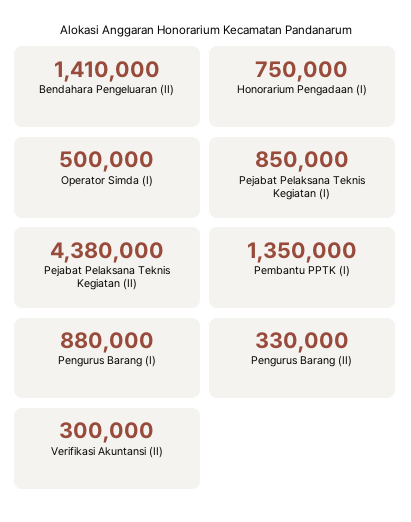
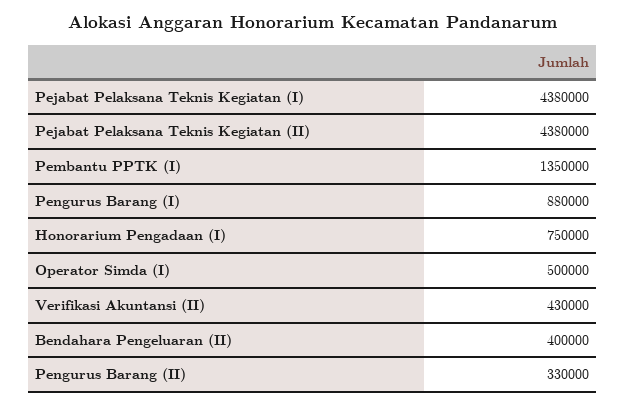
Bendahara Pengeluaran (II): 1410000 -> 400000
Pejabat Pelaksana Teknis Kegiatan (I): 850000 -> 4380000
Verifikasi Akuntansi (II): 300000 -> 430000

